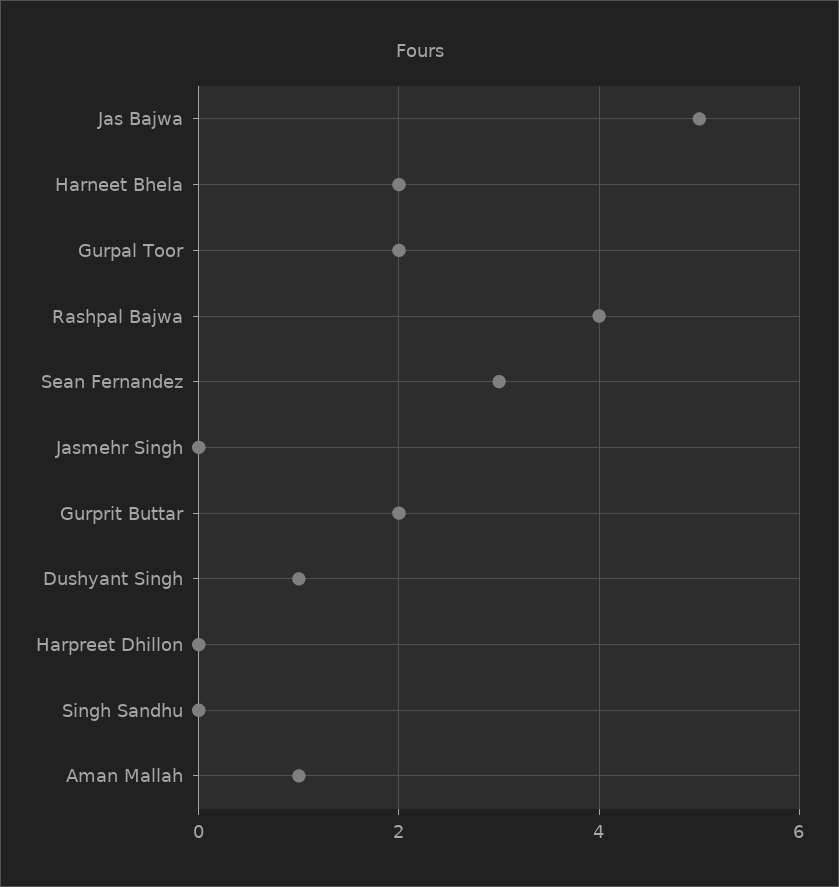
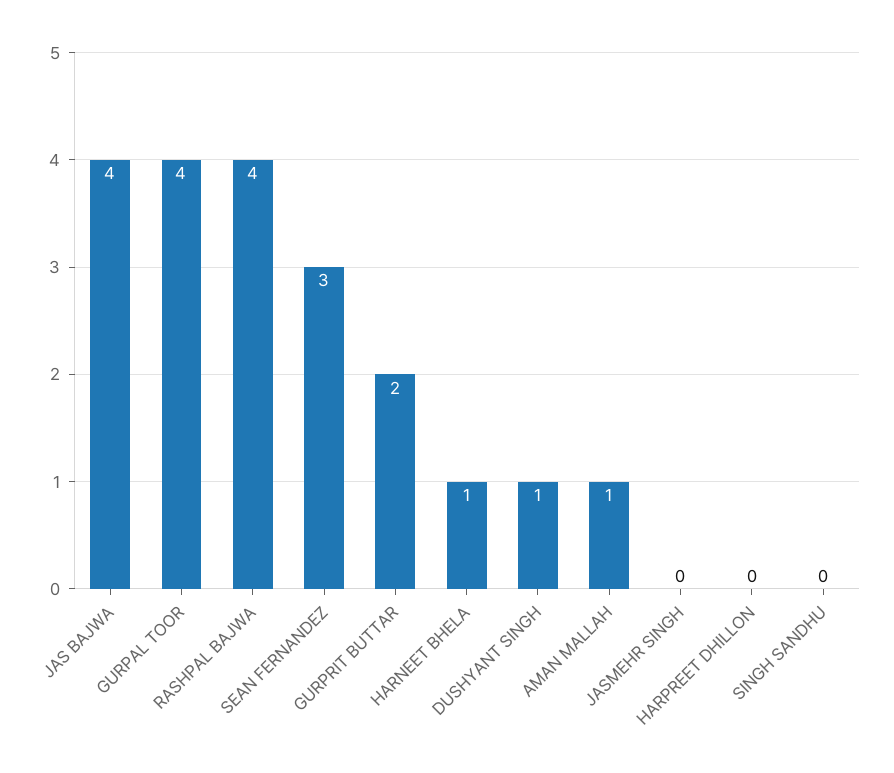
Jas Bajwa: 5 -> 4
Harneet Bhela: 2 -> 1
Gurpal Toor: 2 -> 4

